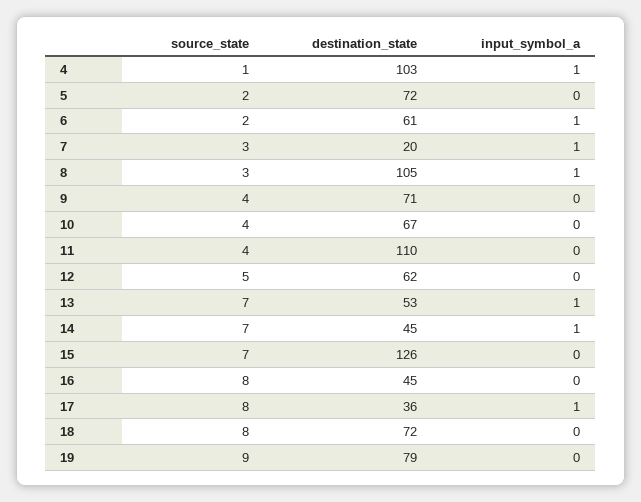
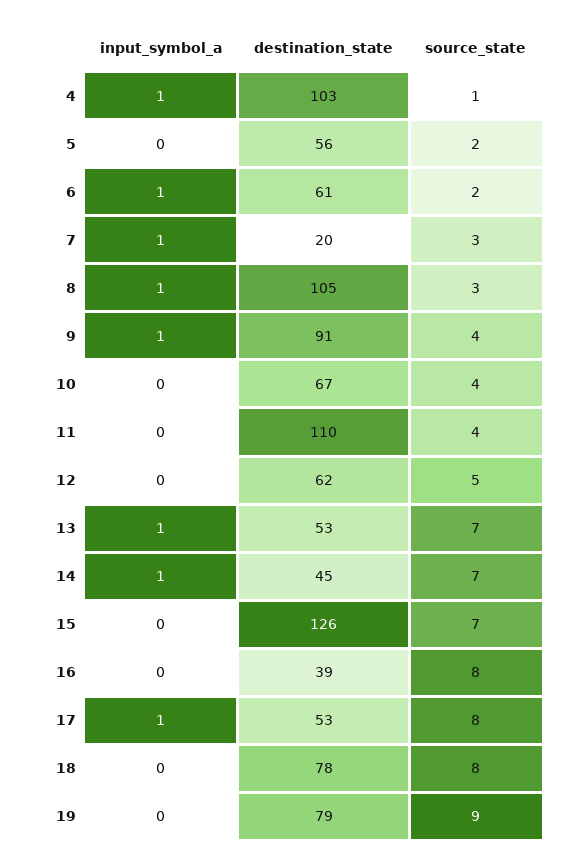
destination_state, 5: 72 -> 56
destination_state, 9: 71 -> 91
input_symbol_a, 9: 0 -> 1
destination_state, 16: 45 -> 39
destination_state, 17: 36 -> 53
destination_state, 18: 72 -> 78

